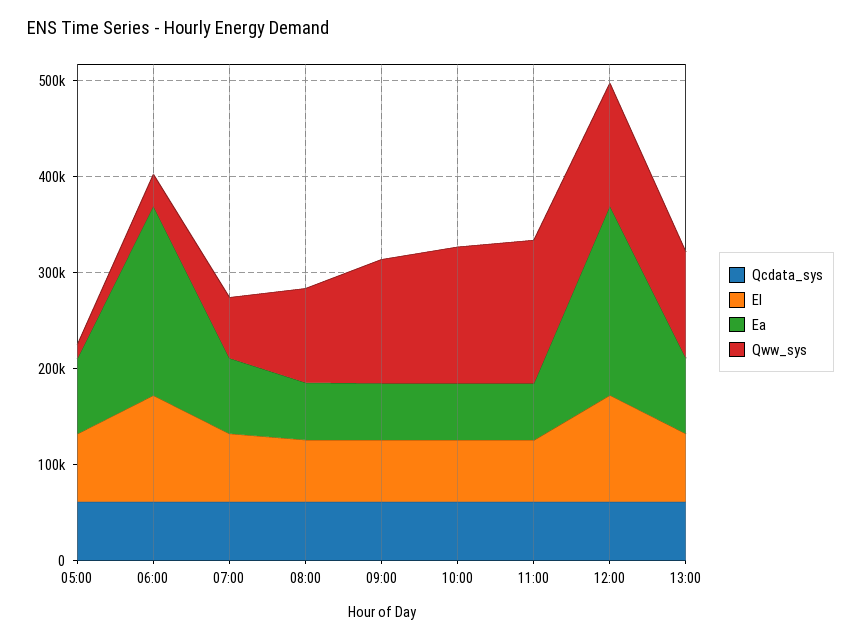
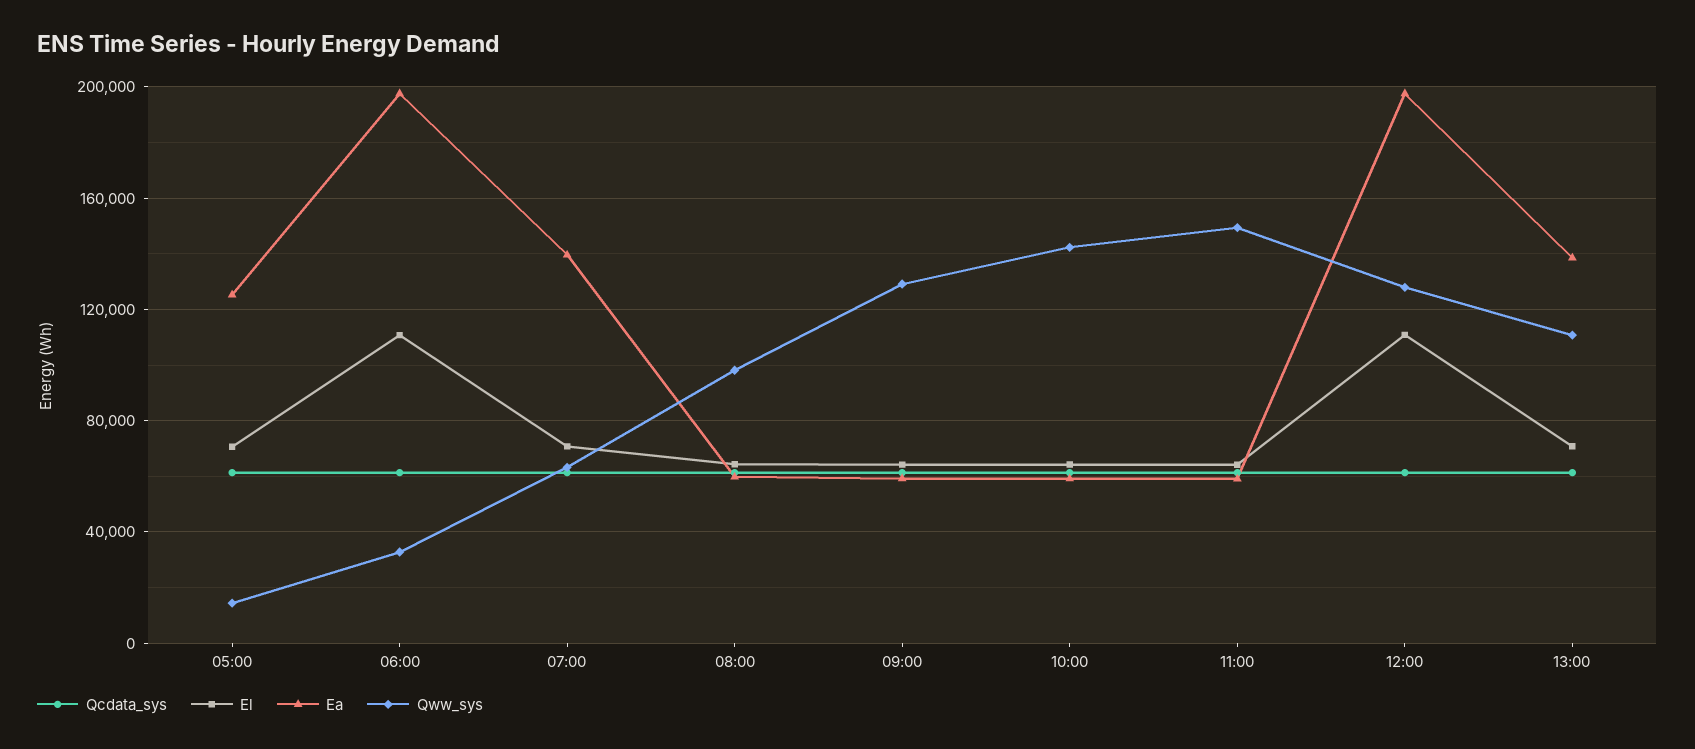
Ea, 05:00: 80000 -> 125000
Ea, 07:00: 80000 -> 140000
Ea, 13:00: 80000 -> 140000

